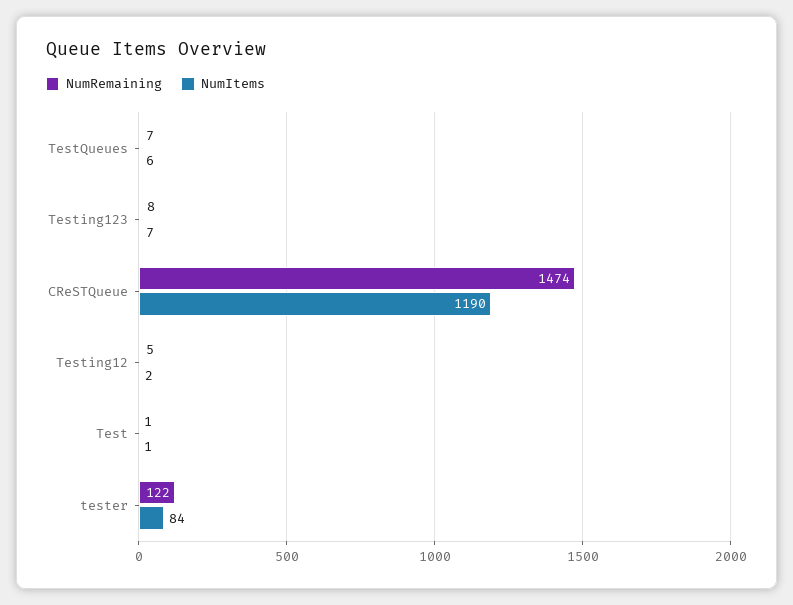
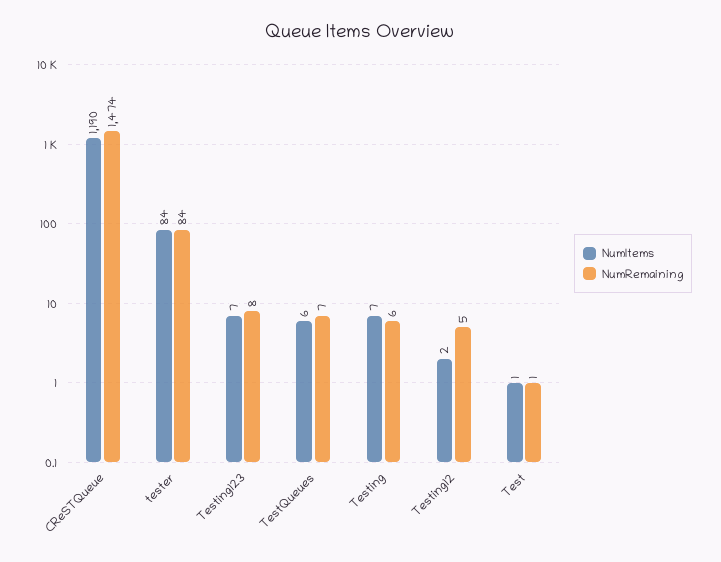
NumRemaining, tester: 122 -> 84
NumItems, Testing: none -> 7
NumRemaining, Testing: none -> 6

